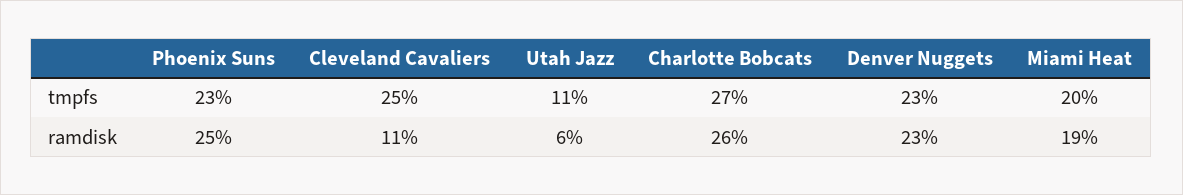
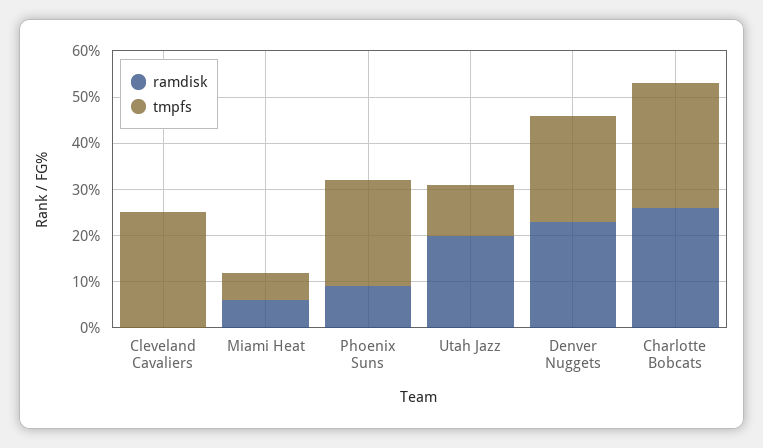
tmpfs, Miami Heat: 20 -> 5
ramdisk, Phoenix Suns: 25 -> 10
ramdisk, Cleveland Cavaliers: 11 -> 0
ramdisk, Utah Jazz: 6 -> 20
ramdisk, Miami Heat: 19 -> 5

